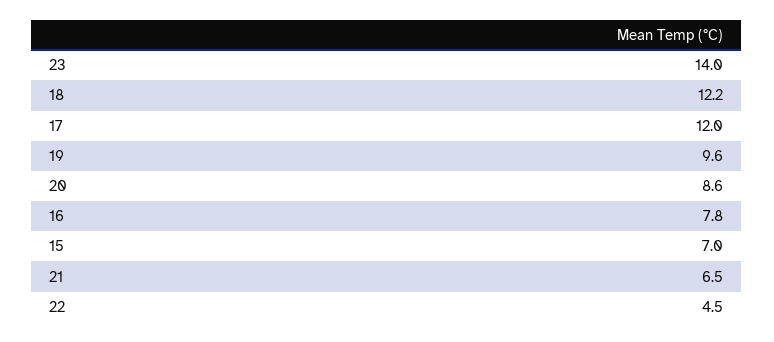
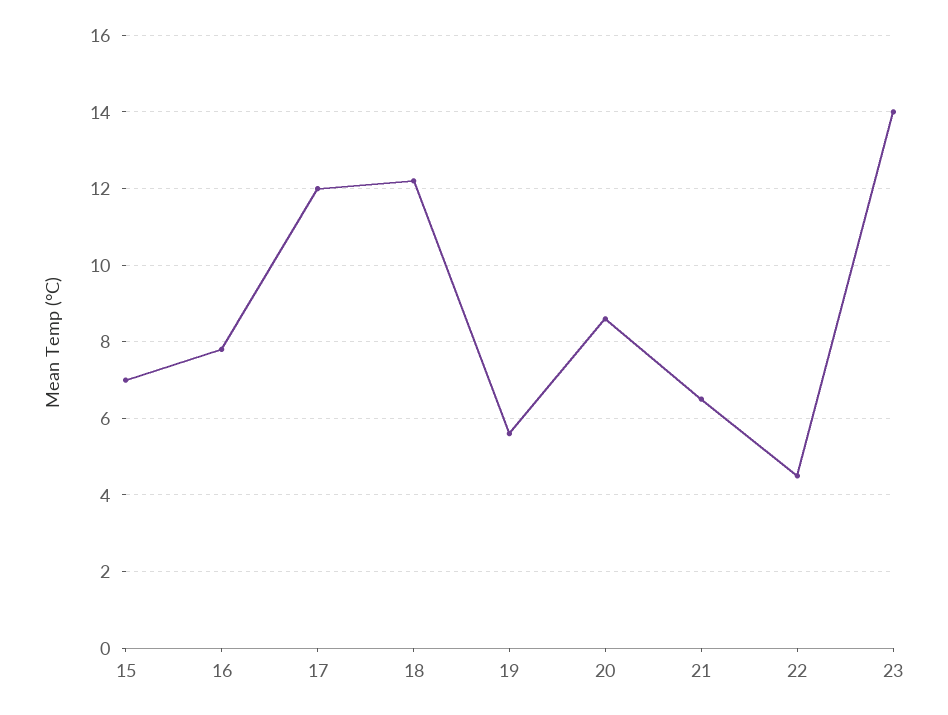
19: 9.6 -> 5.5

